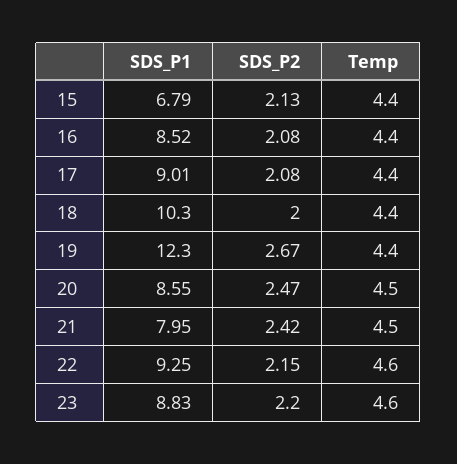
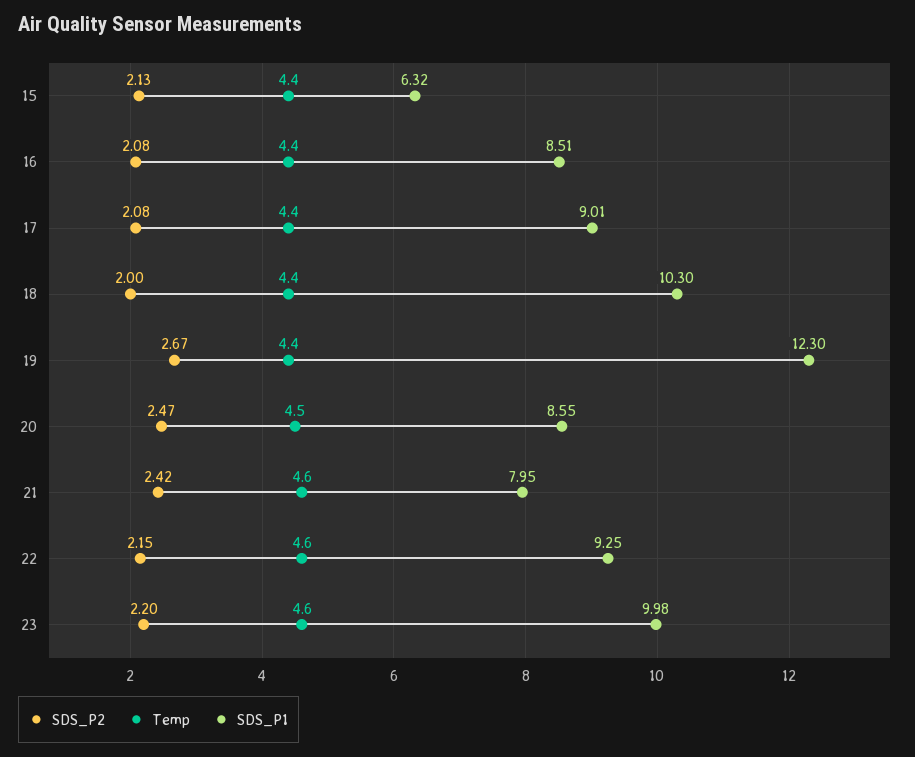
SDS_P1, 15: 6.79 -> 6.32
SDS_P1, 16: 8.52 -> 8.51
Temp, 21: 4.5 -> 4.6
SDS_P1, 23: 8.83 -> 9.98

